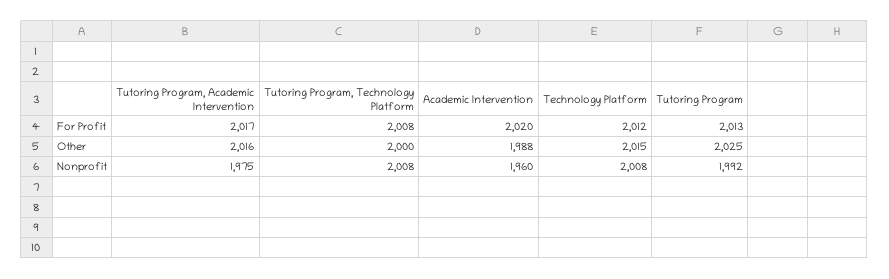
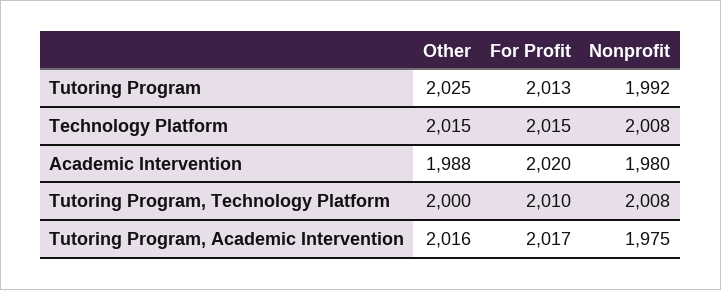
Tutoring Program, Technology Platform, For Profit: 2008 -> 2010
Technology Platform, For Profit: 2012 -> 2015
Academic Intervention, Nonprofit: 1960 -> 1980

